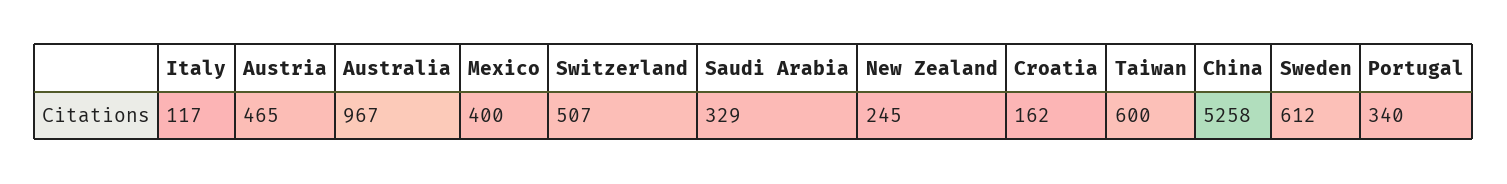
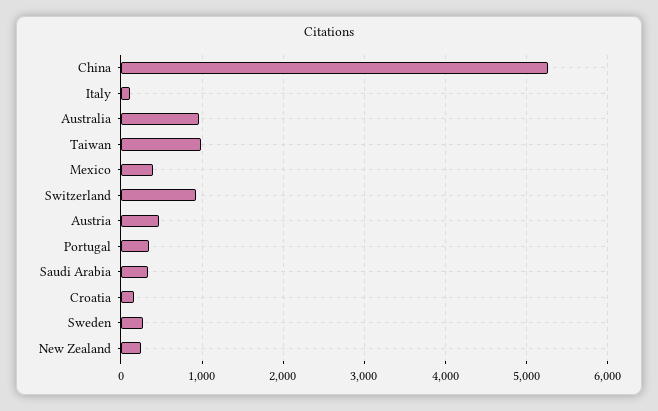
Switzerland: 507 -> 900
Taiwan: 600 -> 1000
Sweden: 612 -> 300

